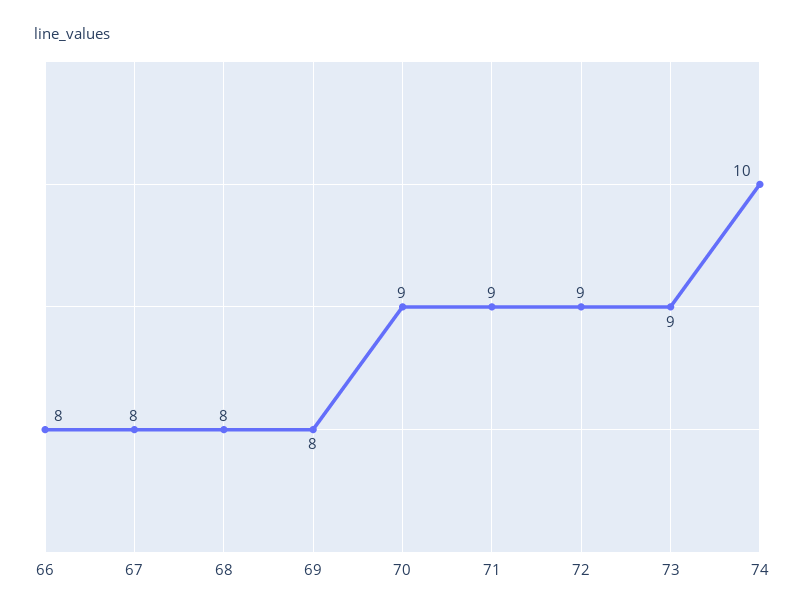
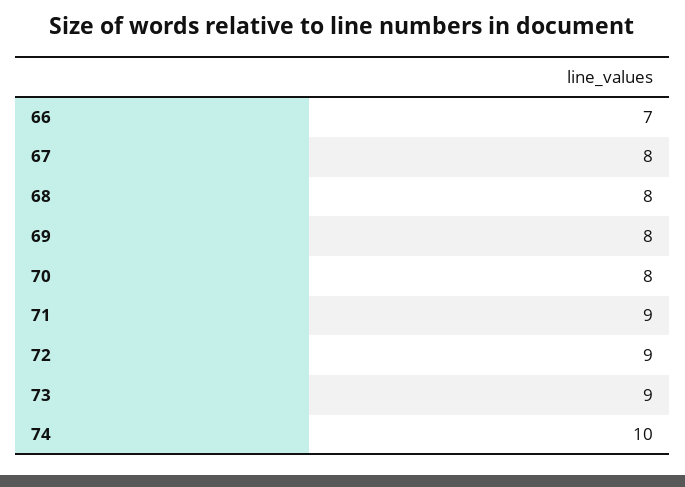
66: 8 -> 7
70: 9 -> 8

